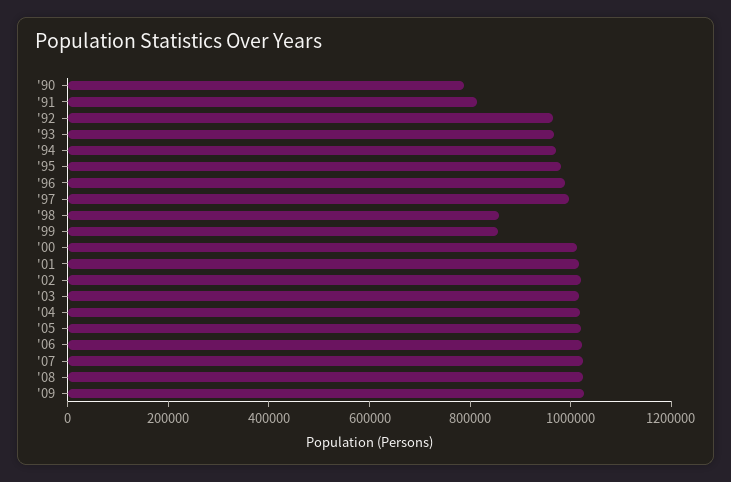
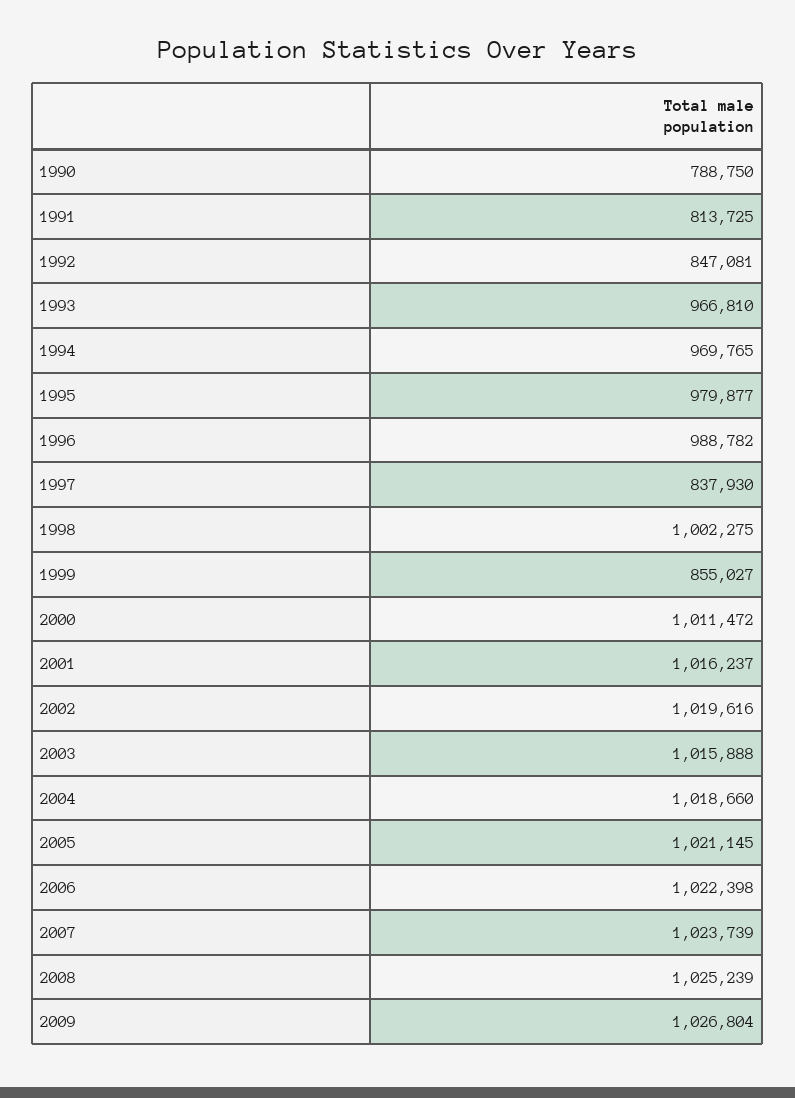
'92: 950000 -> 847081
'97: 1000000 -> 837930
'98: 850000 -> 1002275

